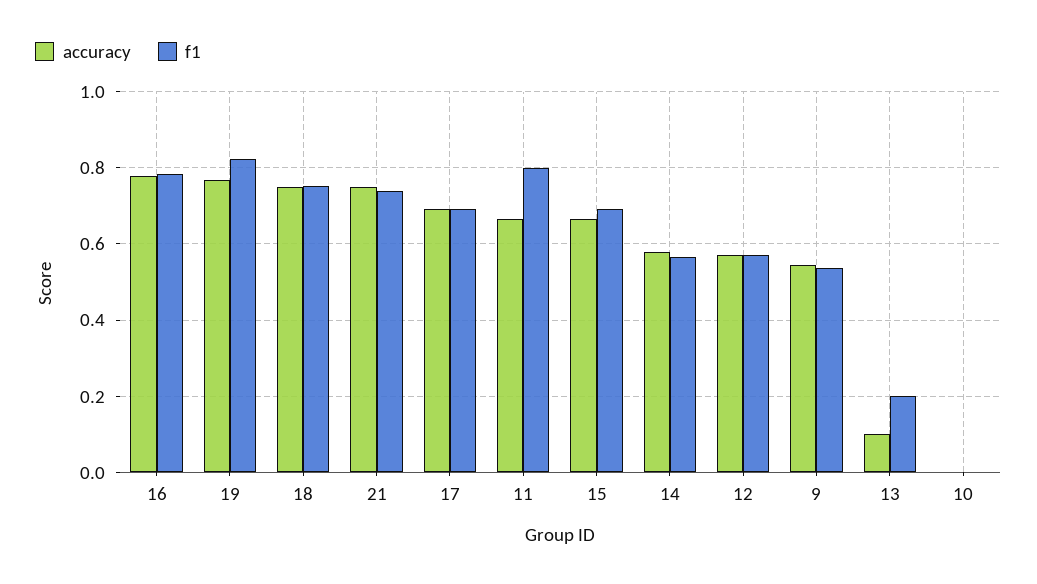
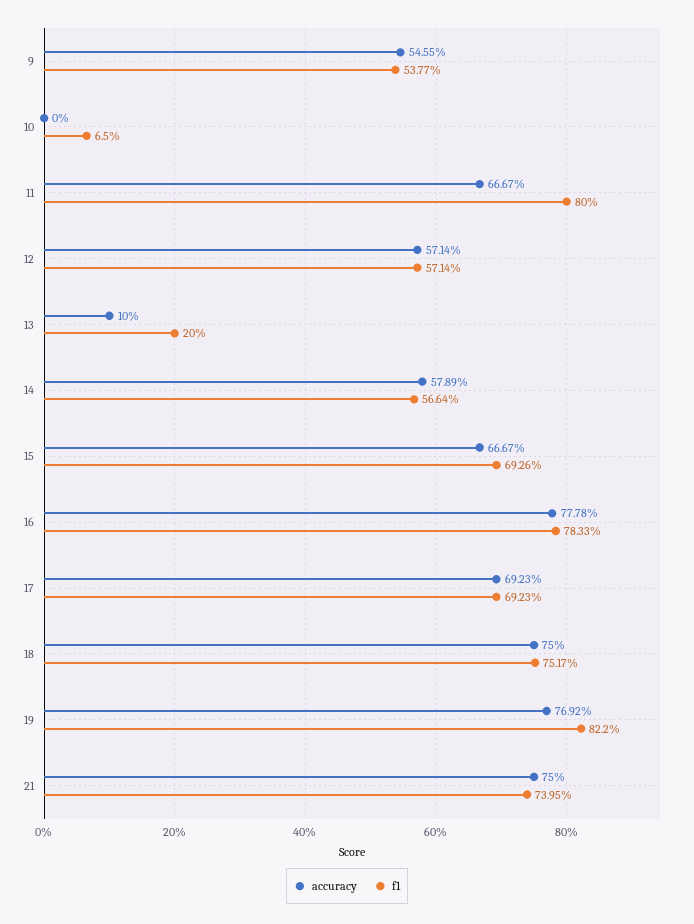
f1, 10: 0 -> 0.065

